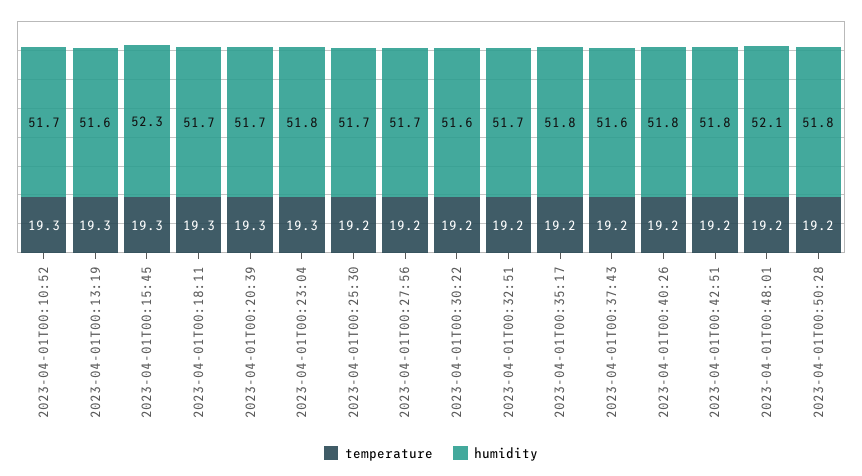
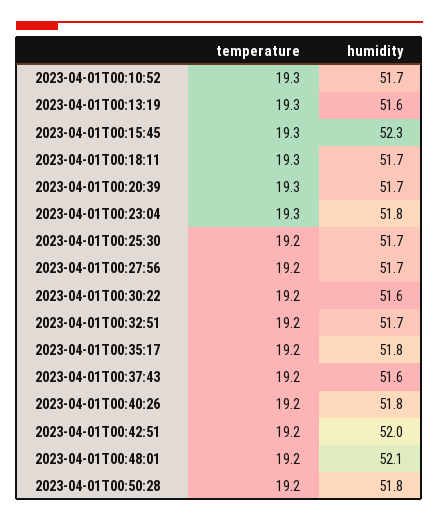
humidity, 2023-04-01T00:42:51: 51.8 -> 52

